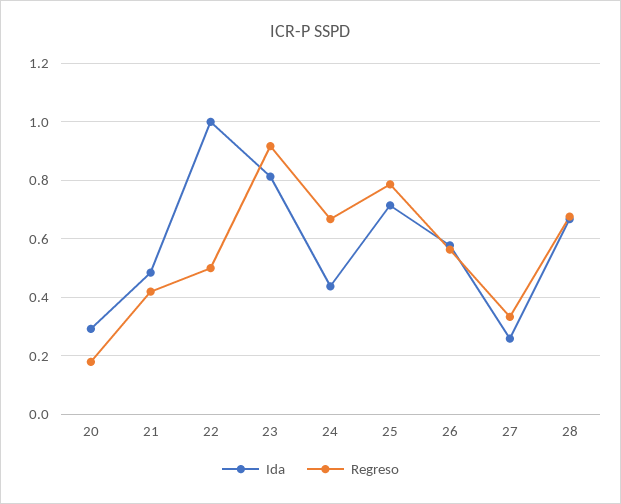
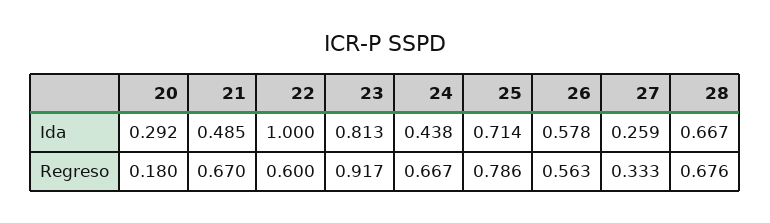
Regreso, 21: 0.425 -> 0.67
Regreso, 22: 0.5 -> 0.6

